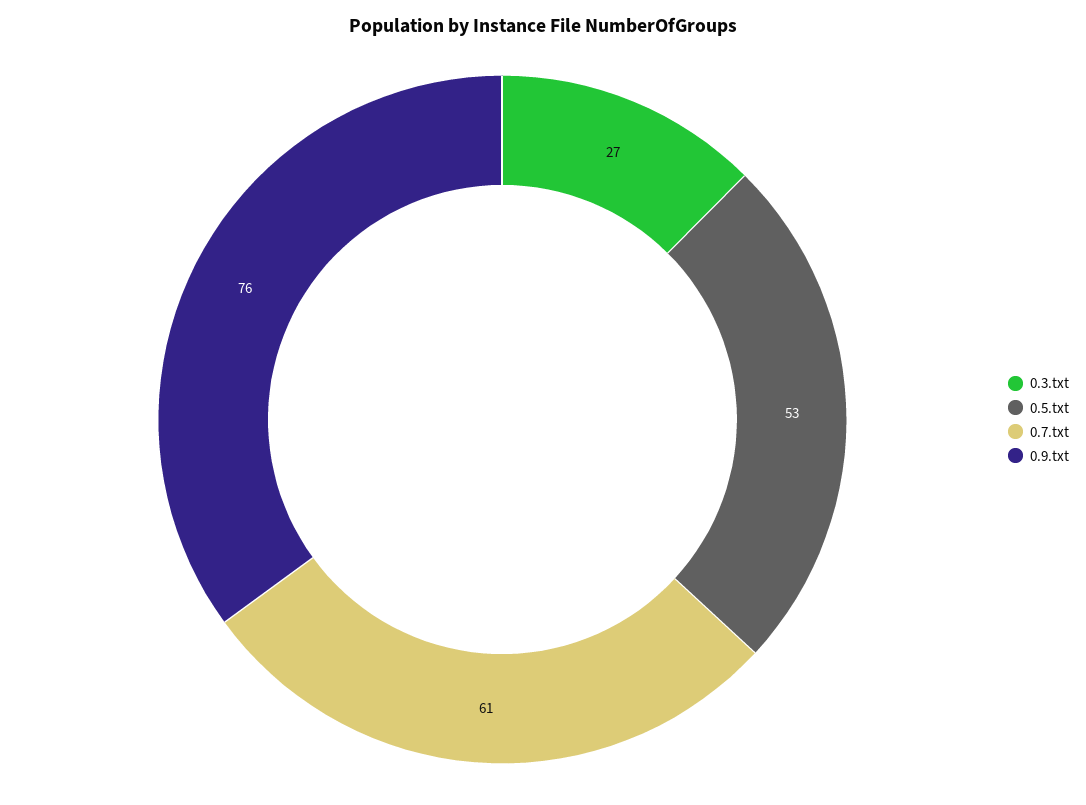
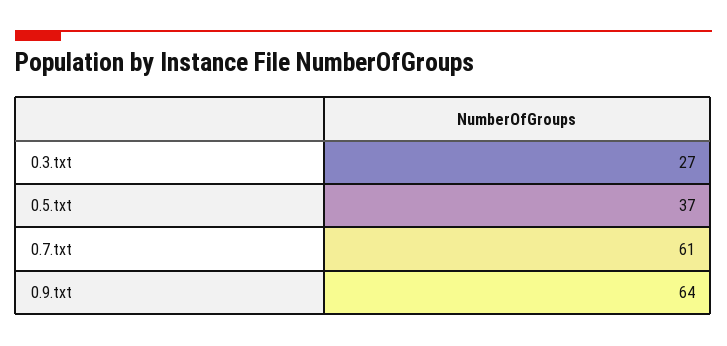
0.5.txt: 53 -> 37
0.9.txt: 76 -> 64

